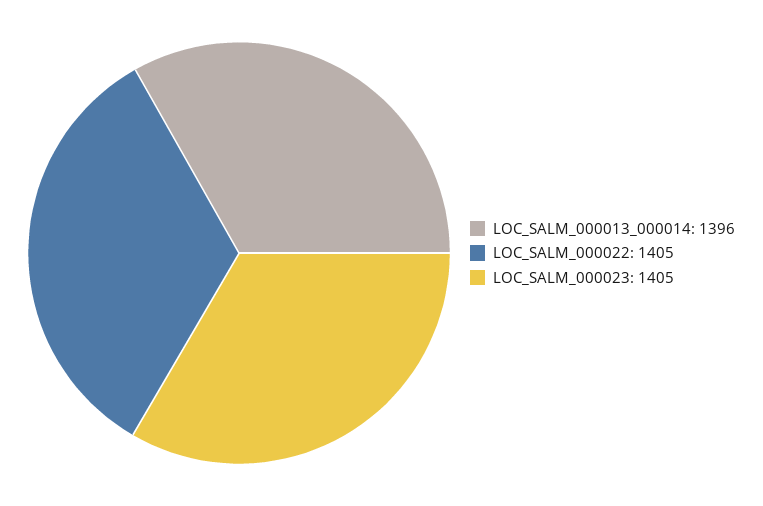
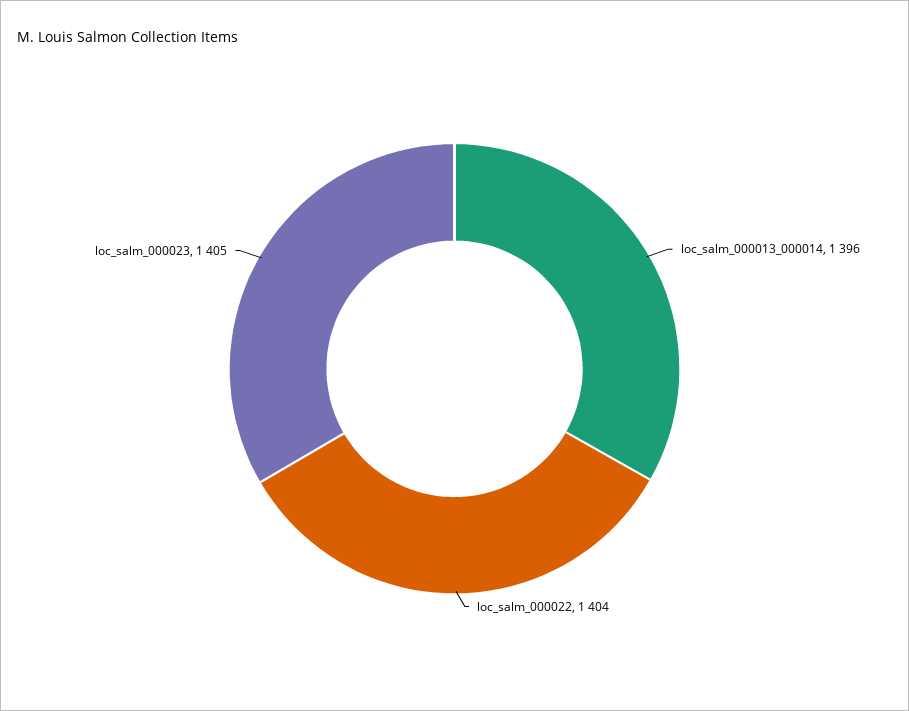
LOC_SALM_000022: 1405 -> 1404

